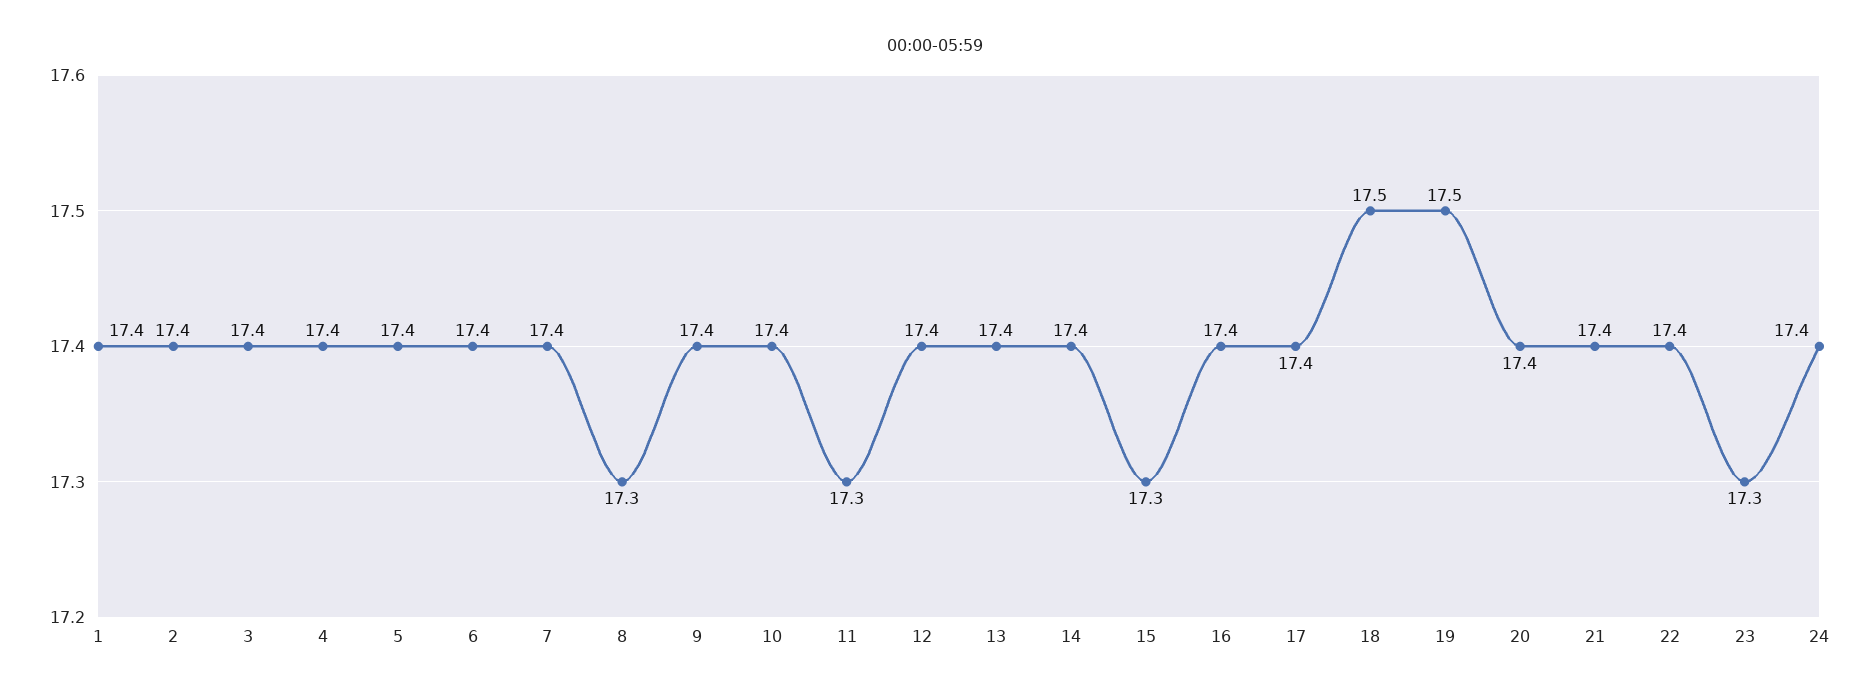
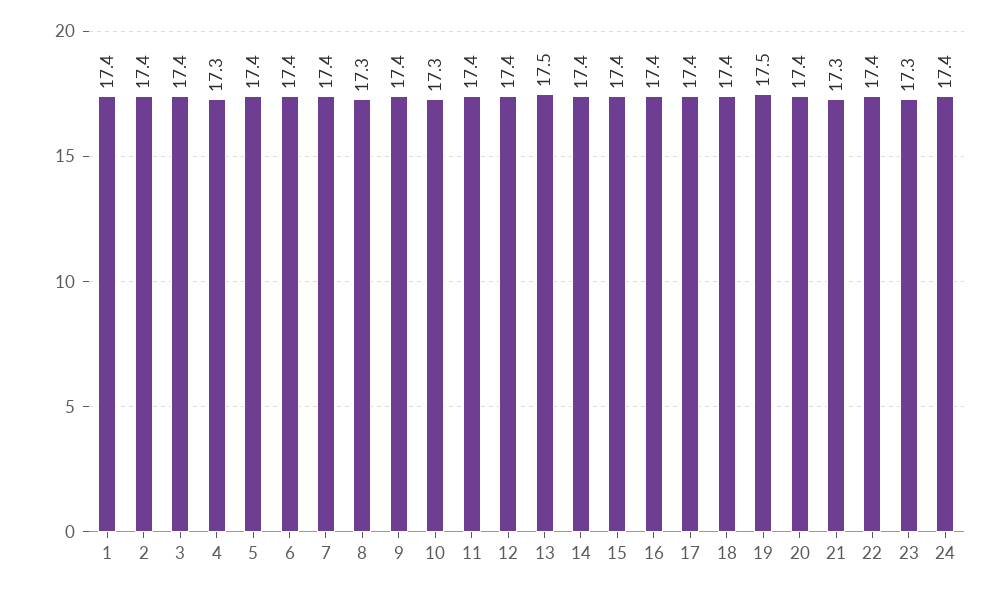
4: 17.4 -> 17.3
10: 17.4 -> 17.3
11: 17.3 -> 17.4
13: 17.4 -> 17.5
15: 17.3 -> 17.4
18: 17.5 -> 17.4
21: 17.4 -> 17.3

